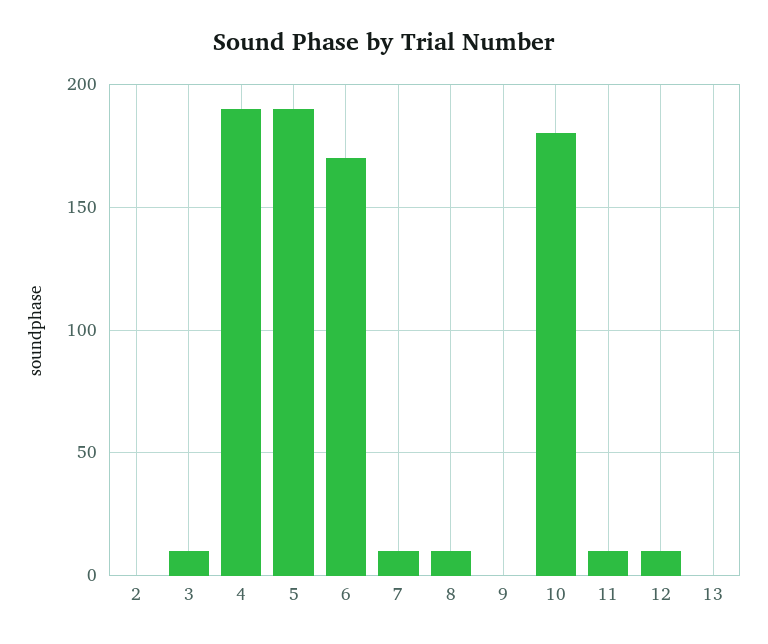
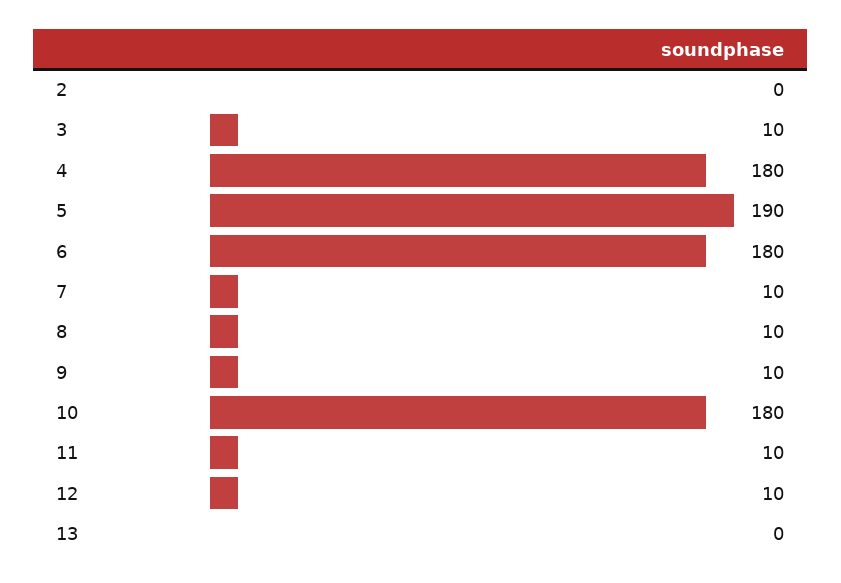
4: 190 -> 180
6: 170 -> 180
9: 0 -> 10

